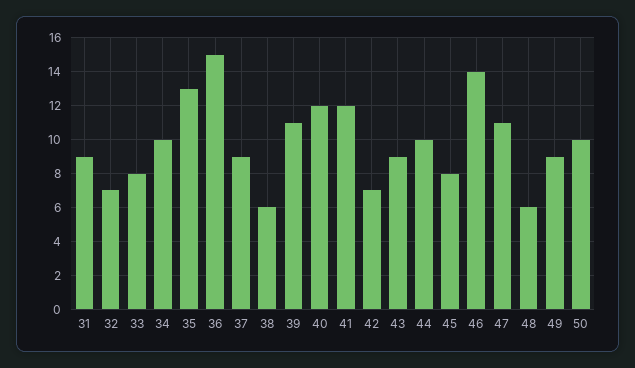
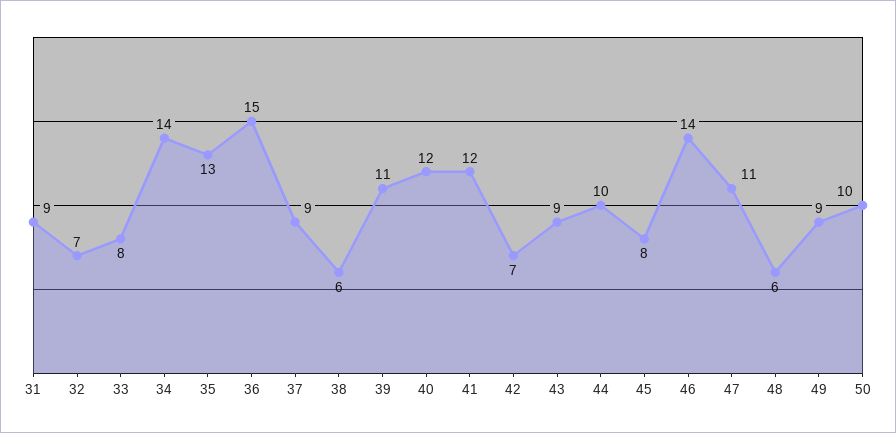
34: 10 -> 14

